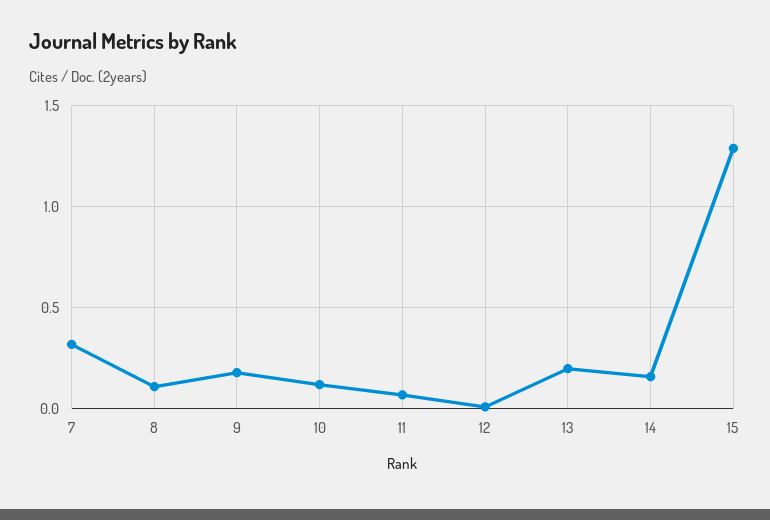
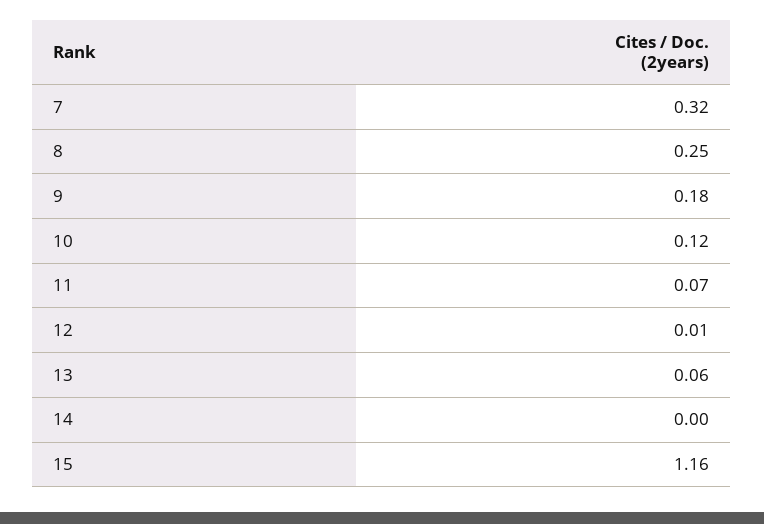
8: 0.1 -> 0.25
13: 0.2 -> 0.06
14: 0.15 -> 0
15: 1.3 -> 1.16

